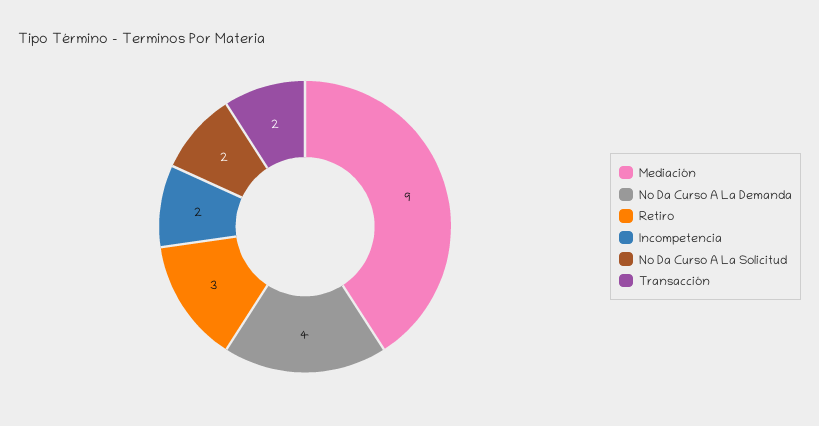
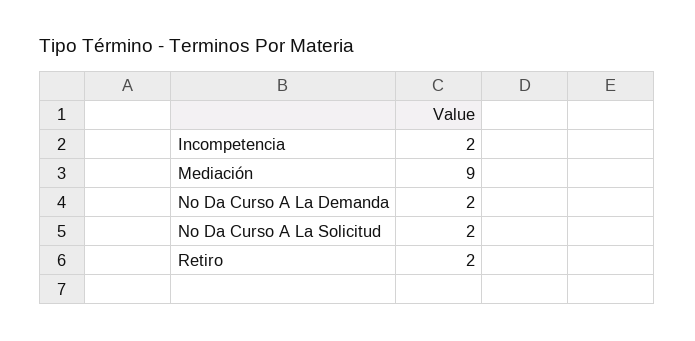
No Da Curso A La Demanda: 4 -> 2
Retiro: 3 -> 2
Transacción: 2 -> none

